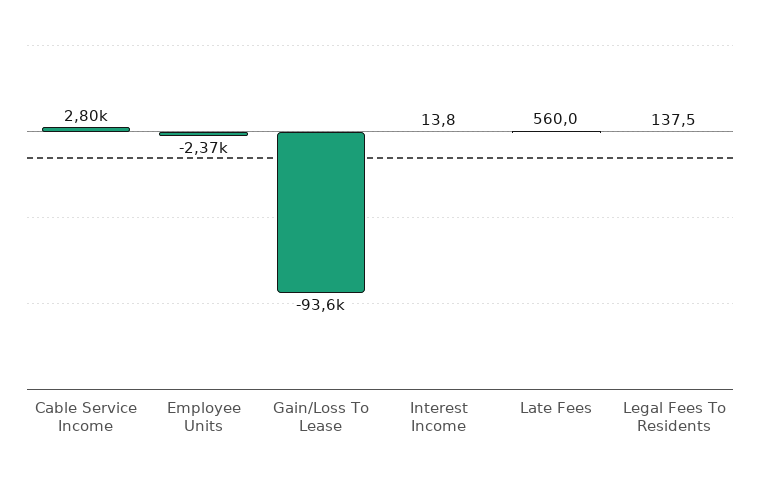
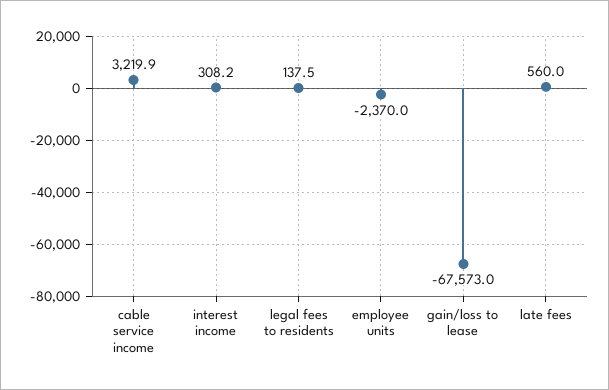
Cable Service Income: 2800 -> 3219.9
Gain/Loss To Lease: -93600 -> -67573
Interest Income: 13.8 -> 308.2

